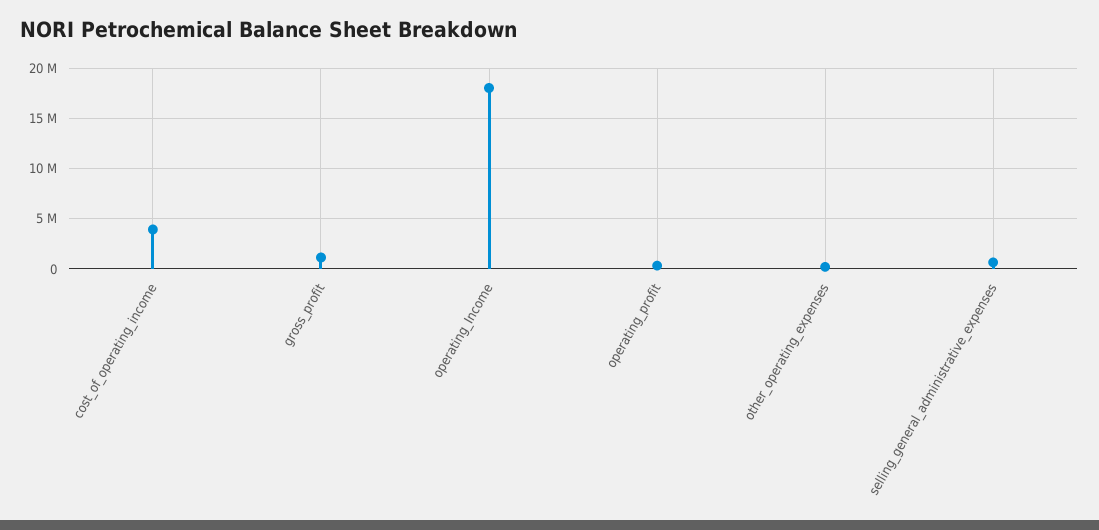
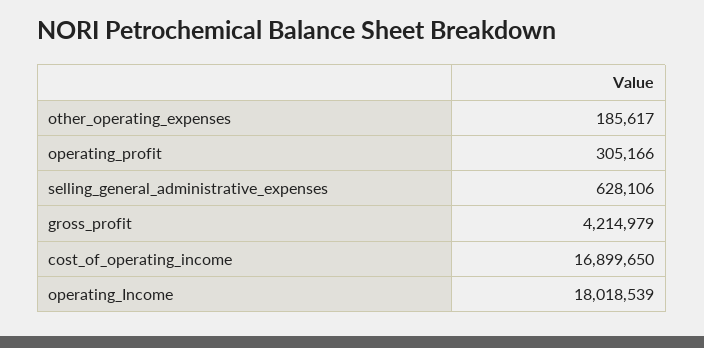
cost_of_operating_income: 4000000 -> 16899650
gross_profit: 1000000 -> 4214979

